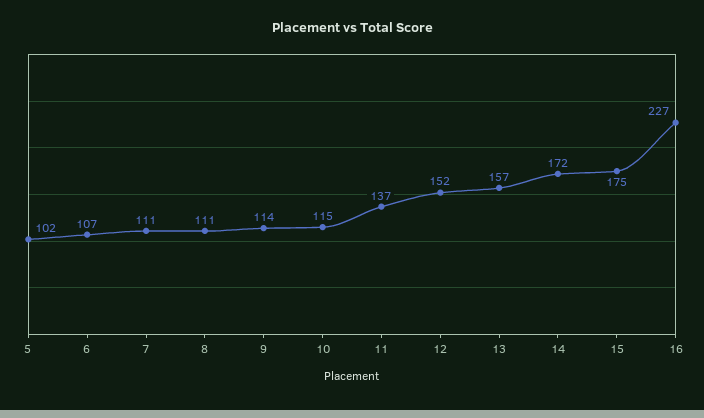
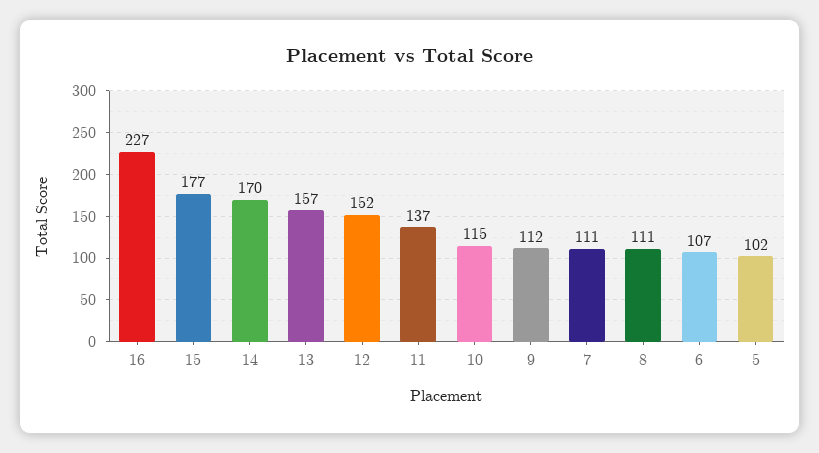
9: 114 -> 112
14: 172 -> 170
15: 175 -> 177

